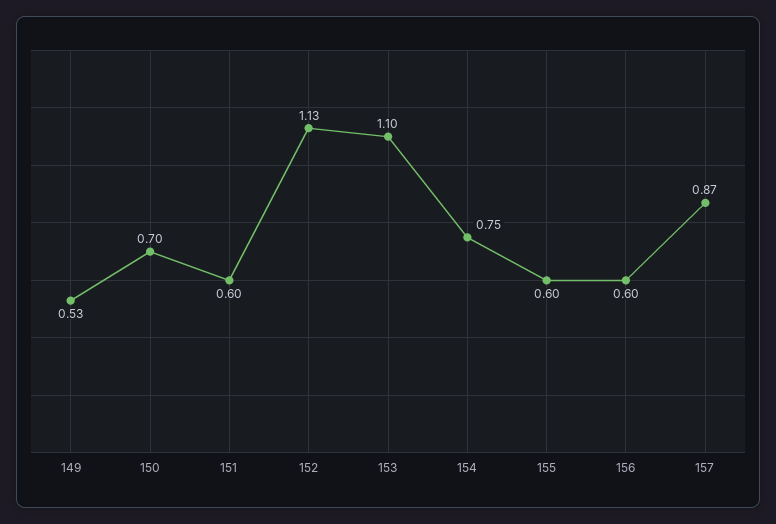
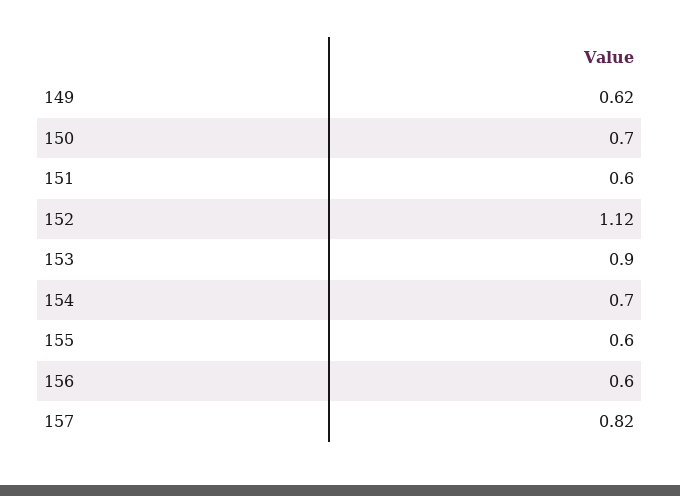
149: 0.53 -> 0.62
152: 1.13 -> 1.12
153: 1.1 -> 0.9
154: 0.75 -> 0.7
157: 0.87 -> 0.82

